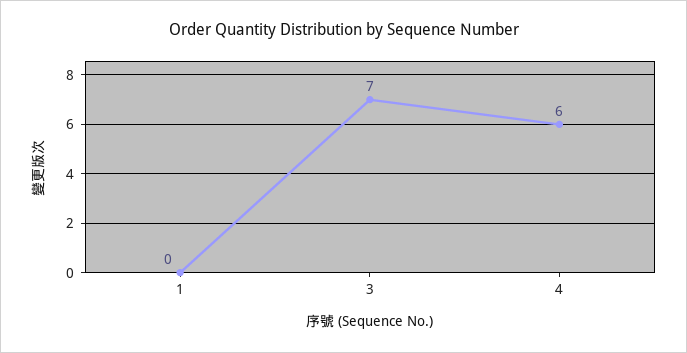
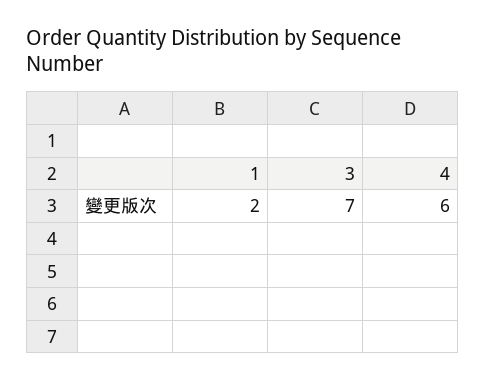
1: 0 -> 2

